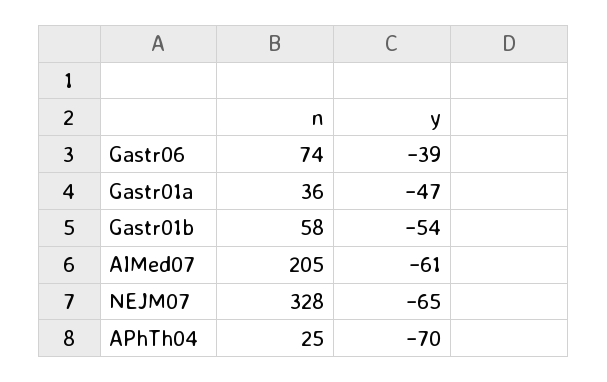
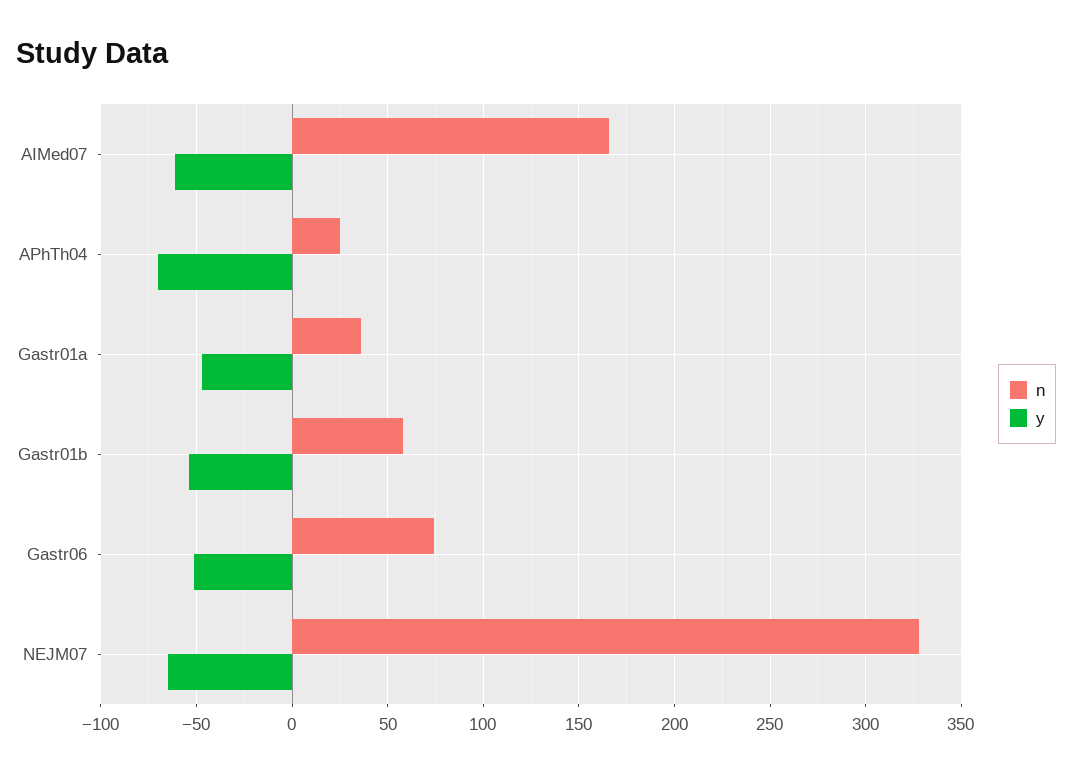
y, Gastr06: -39 -> -50
n, AIMed07: 205 -> 165

